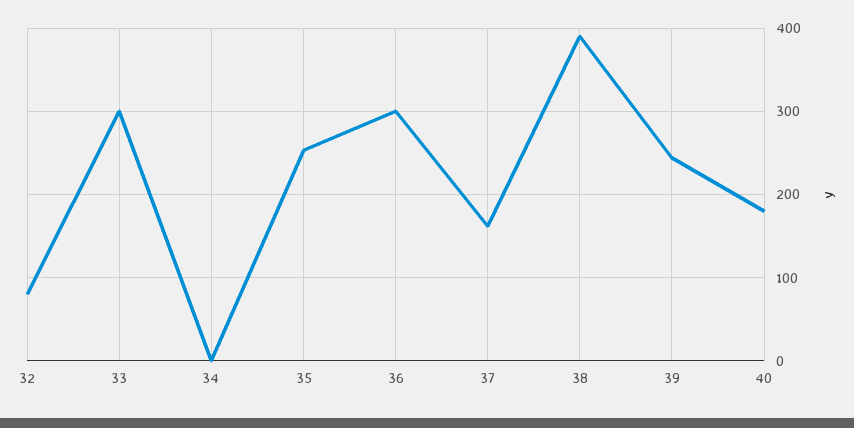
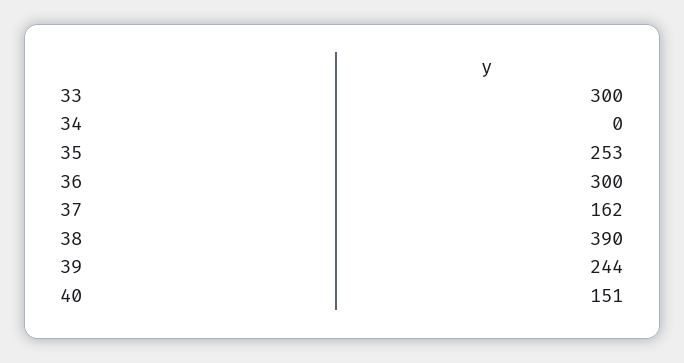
32: 80 -> none
40: 180 -> 151

